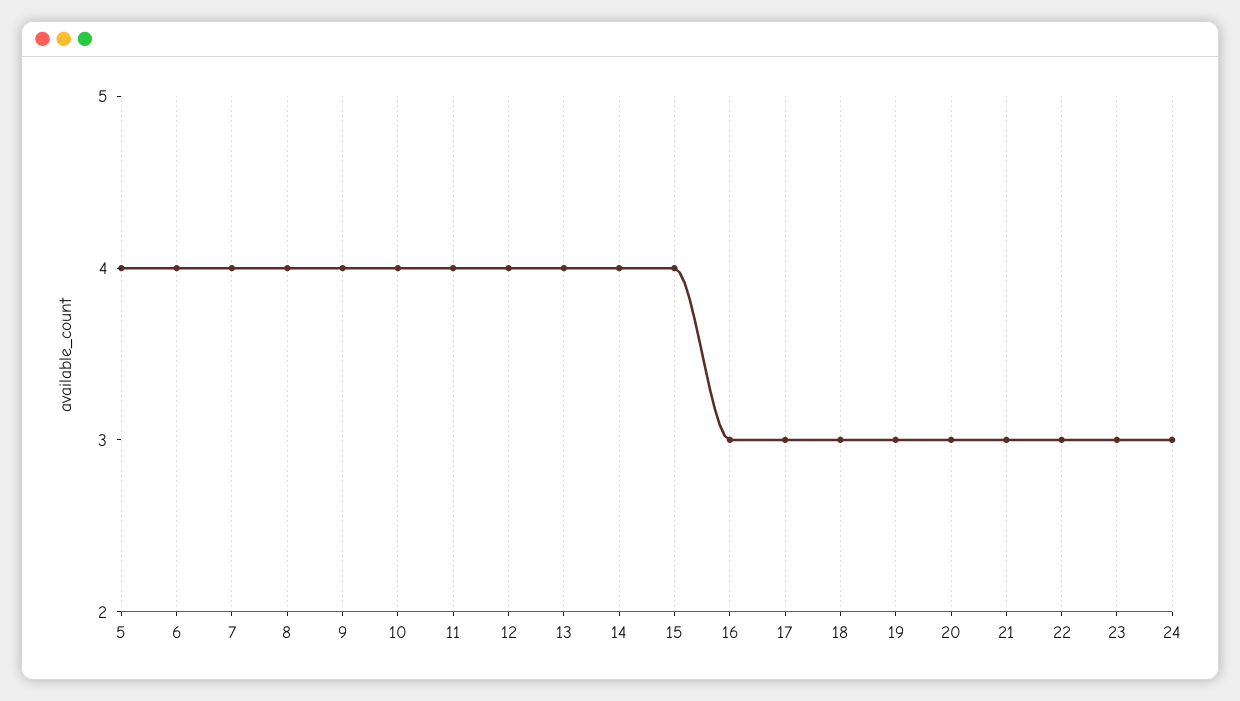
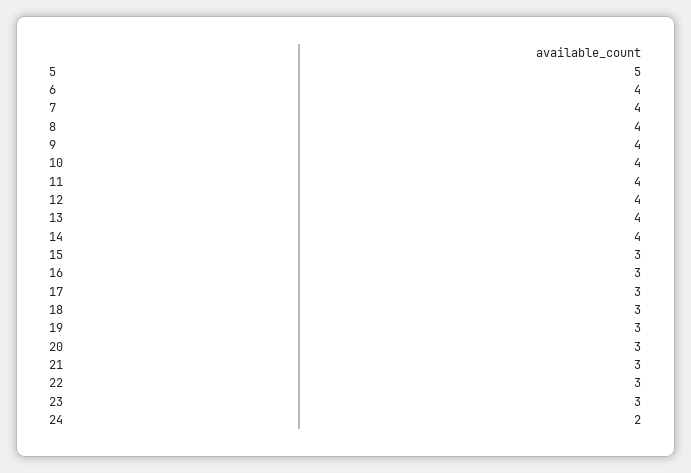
5: 4 -> 5
15: 4 -> 3
24: 3 -> 2

